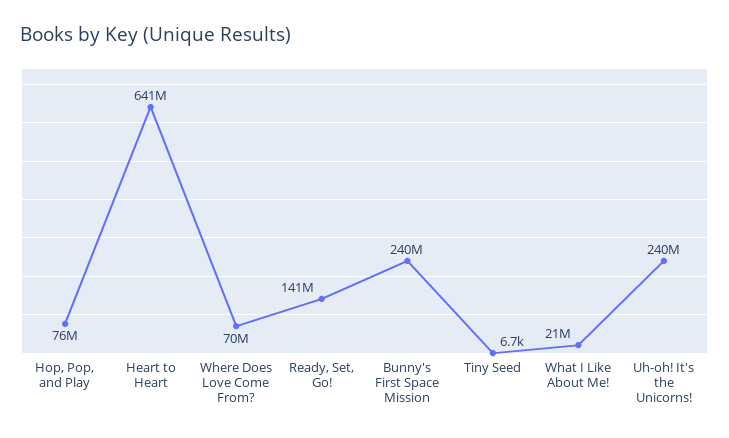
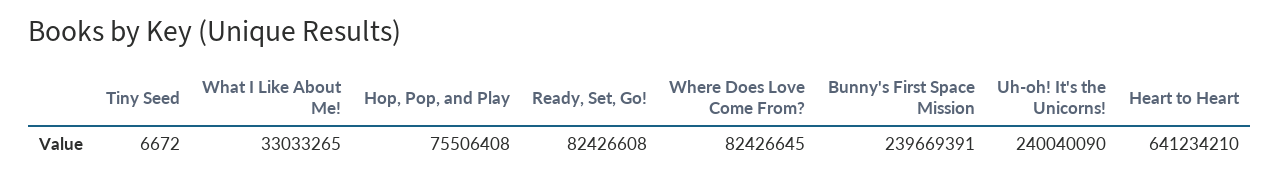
Where Does Love Come From?: 70000000 -> 82426645
Ready, Set, Go!: 141000000 -> 82426608
What I Like About Me!: 21000000 -> 33033265

